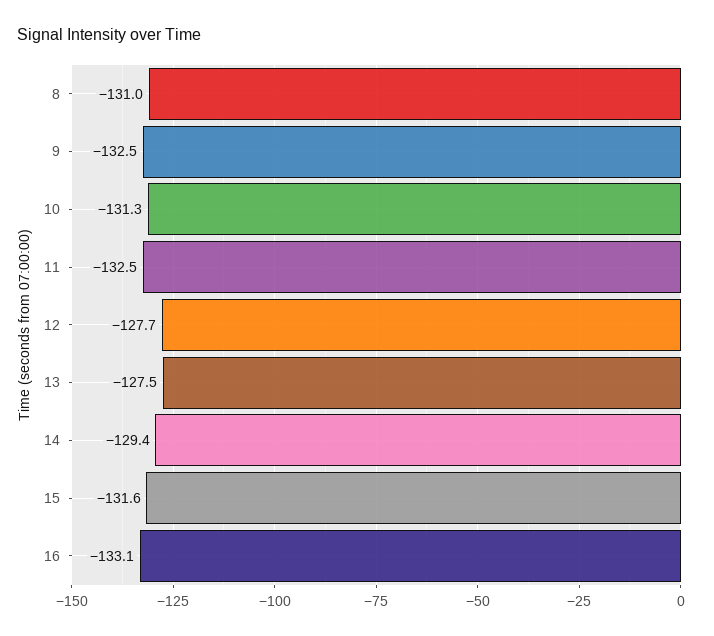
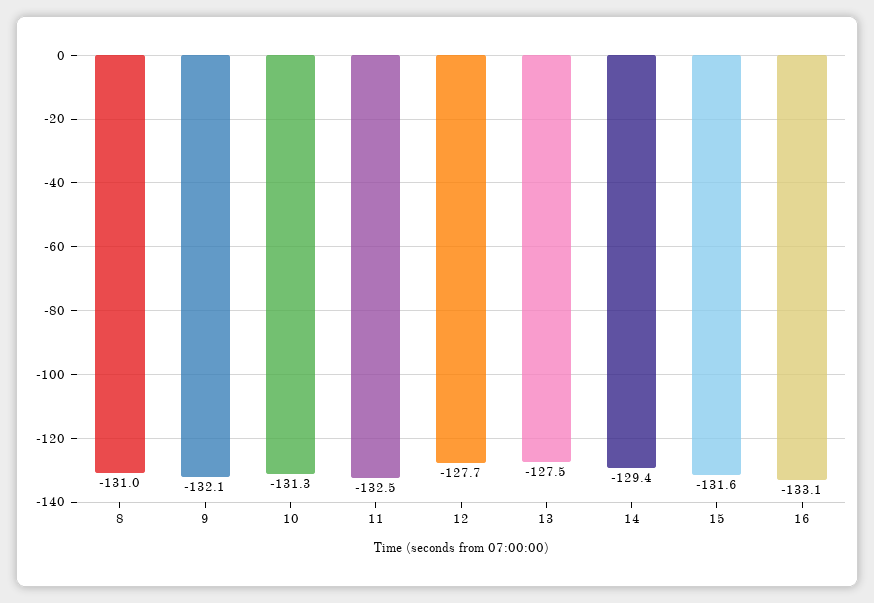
9: -132.5 -> -132.1

